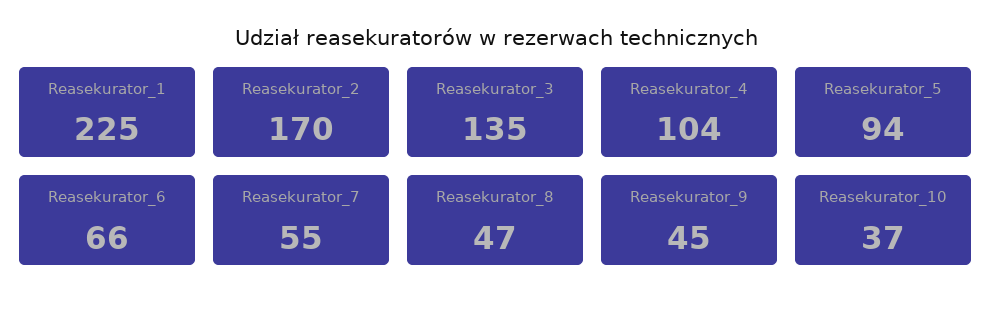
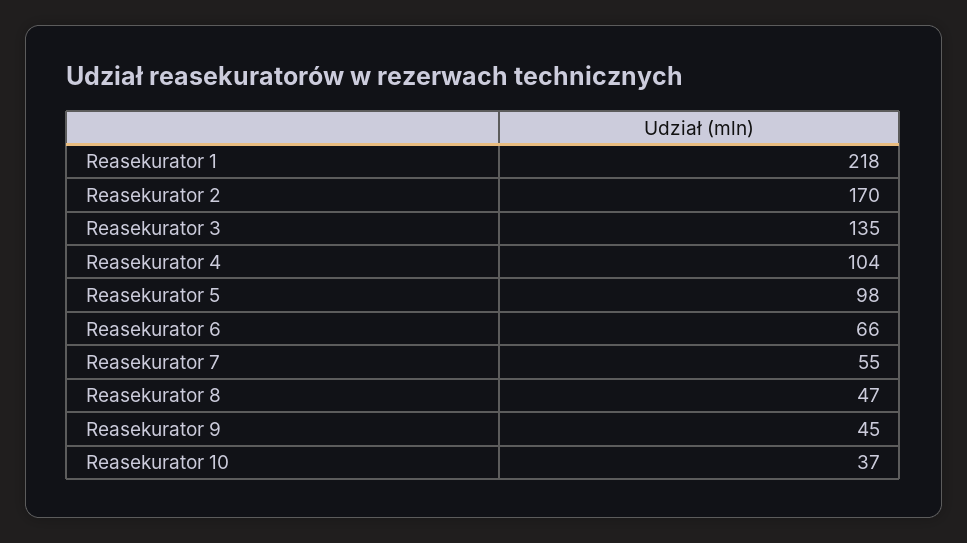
Reasekurator_1: 225 -> 218
Reasekurator_5: 94 -> 98

